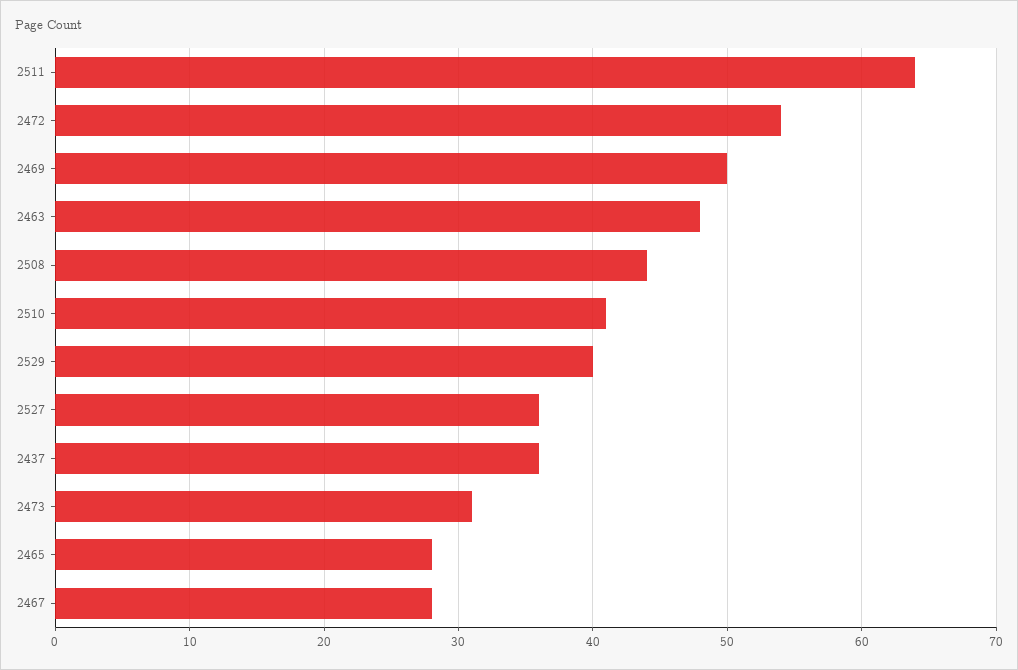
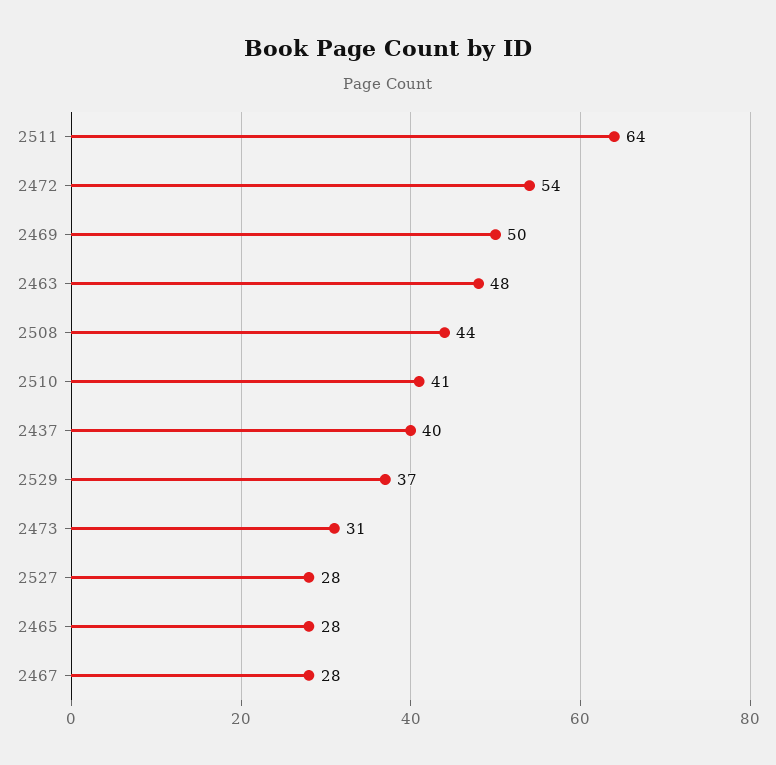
2529: 40 -> 37
2527: 36 -> 28
2437: 36 -> 40

